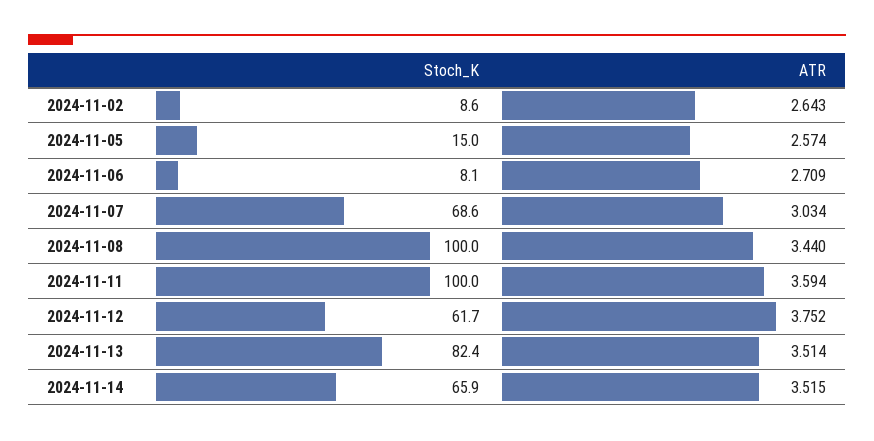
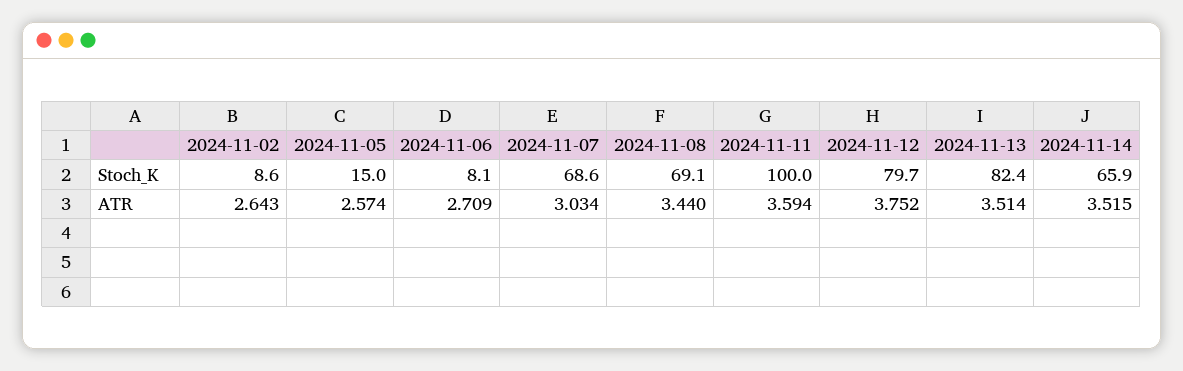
Stoch_K, 2024-11-08: 100 -> 69.1
Stoch_K, 2024-11-12: 61.7 -> 79.7

